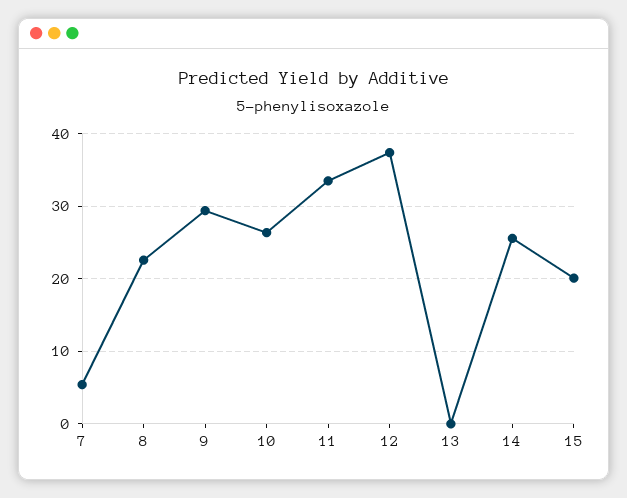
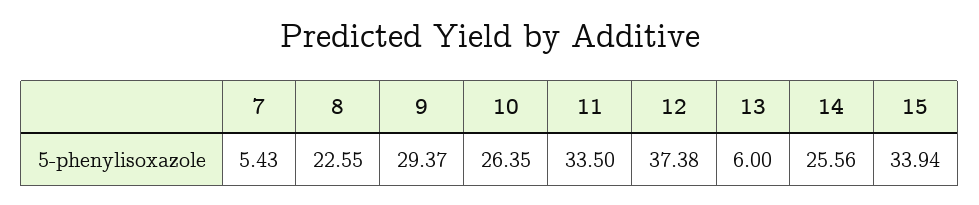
13: 0 -> 6
15: 20 -> 33.94

